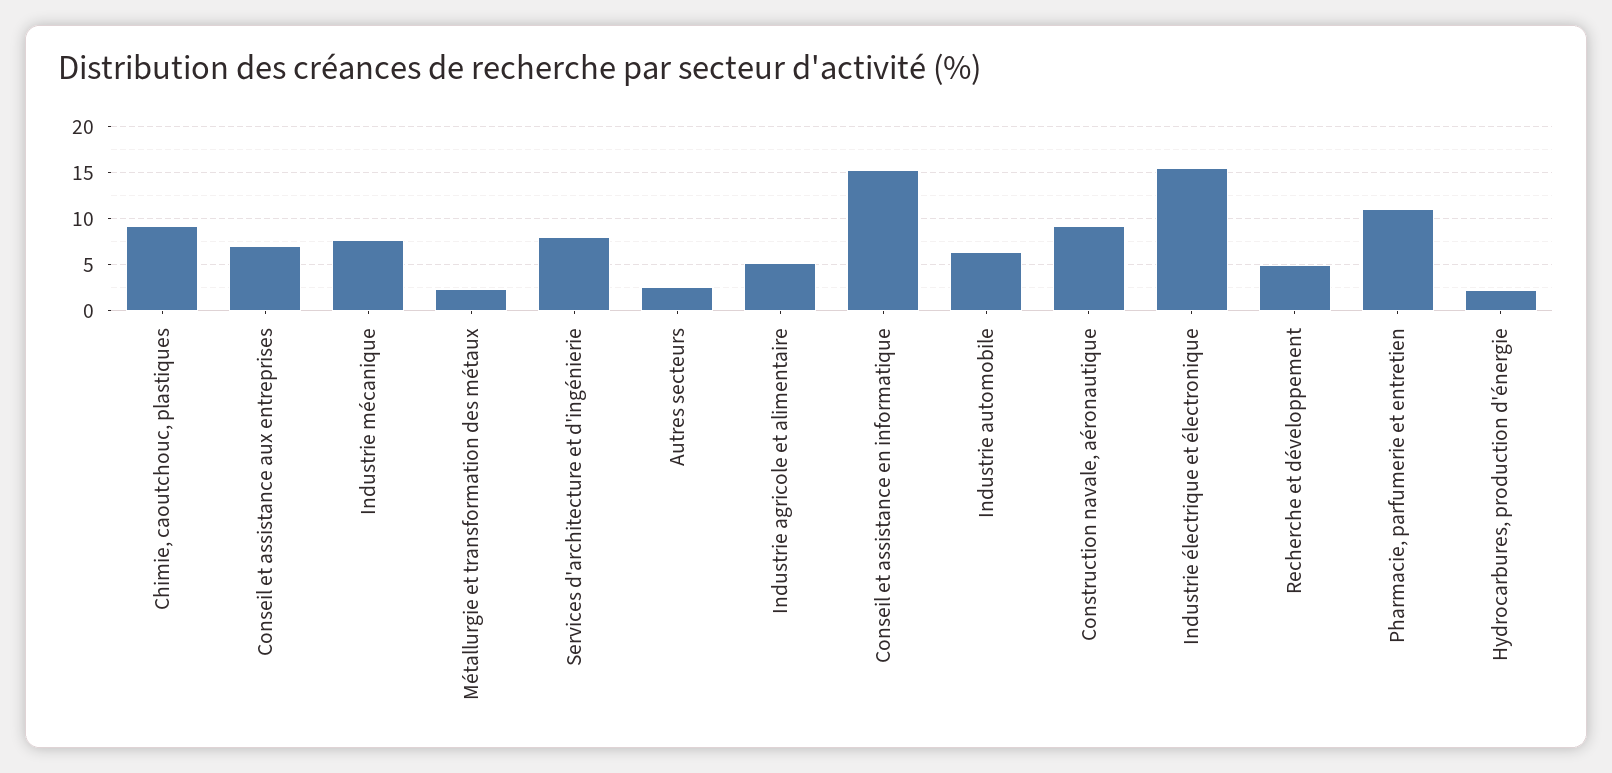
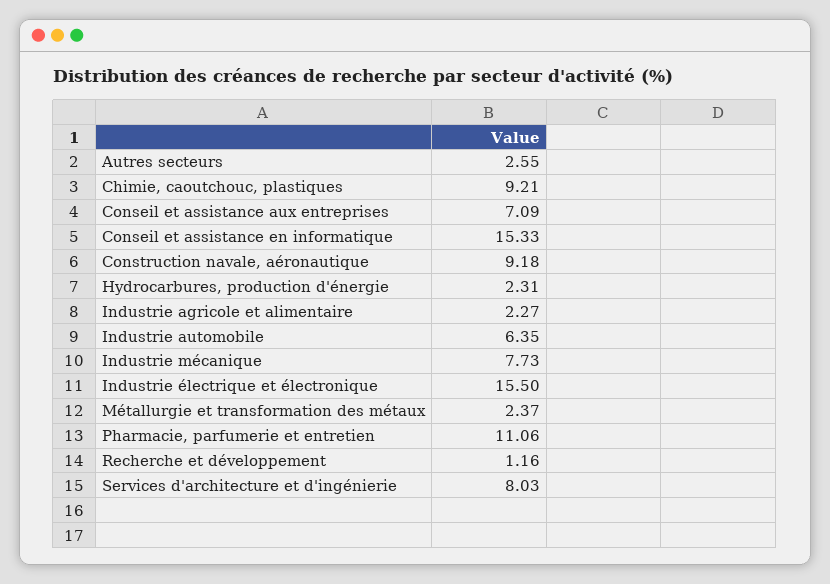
Industrie agricole et alimentaire: 5 -> 2.27
Recherche et développement: 5 -> 1.16

